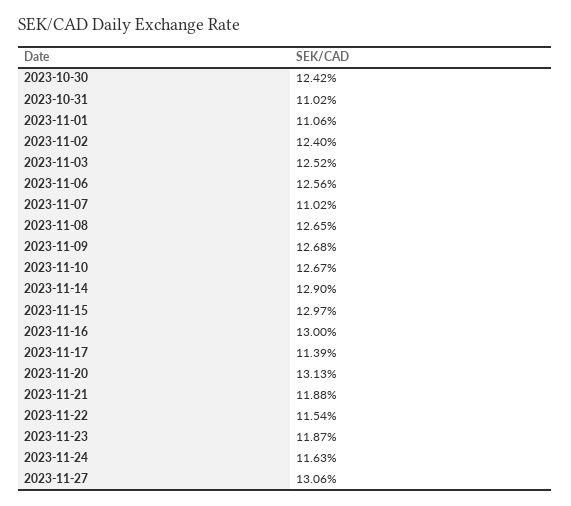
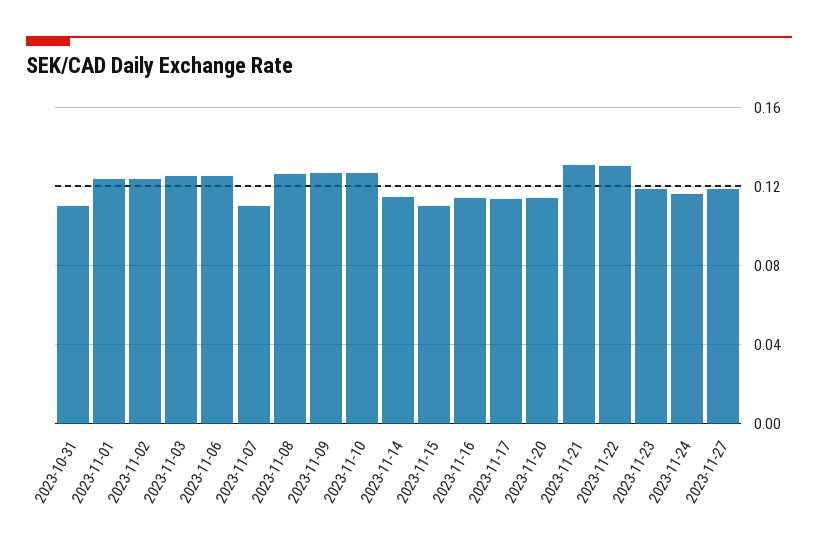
2023-10-30: 0.1242 -> none
2023-11-01: 0.1106 -> 0.125
2023-11-14: 0.129 -> 0.115
2023-11-15: 0.1297 -> 0.11
2023-11-16: 0.13 -> 0.115
2023-11-20: 0.1313 -> 0.115
2023-11-21: 0.1188 -> 0.13
2023-11-22: 0.1154 -> 0.13
2023-11-27: 0.1306 -> 0.12

